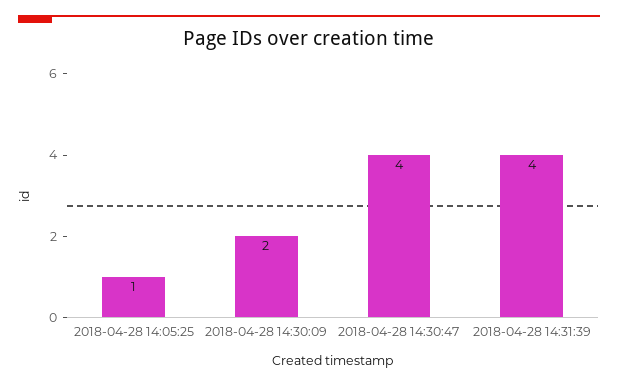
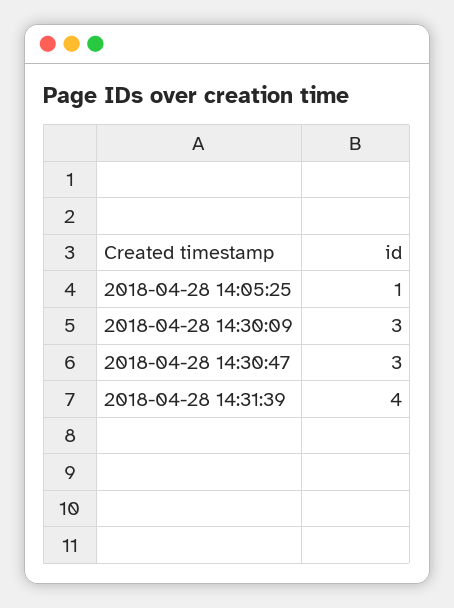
2018-04-28 14:30:09: 2 -> 3
2018-04-28 14:30:47: 4 -> 3

